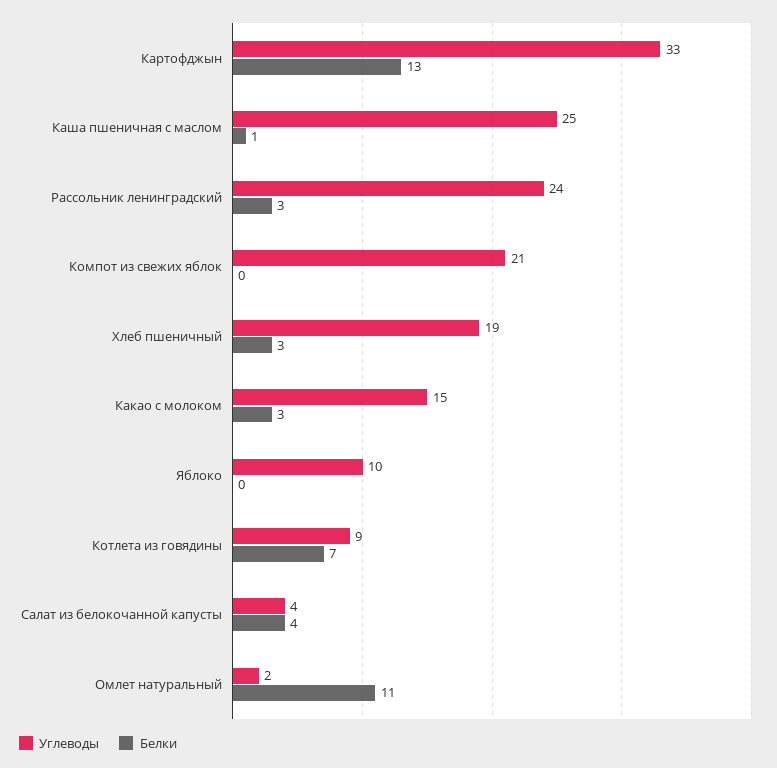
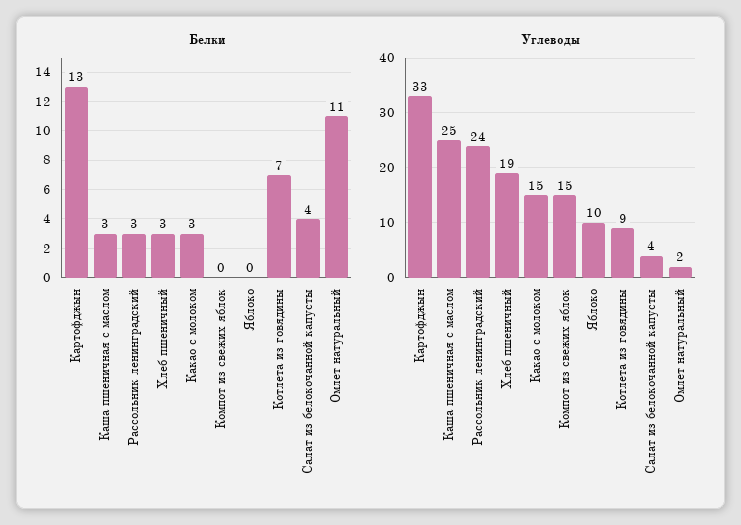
Белки, Каша пшеничная с маслом: 1 -> 3
Углеводы, Компот из свежих яблок: 21 -> 15

